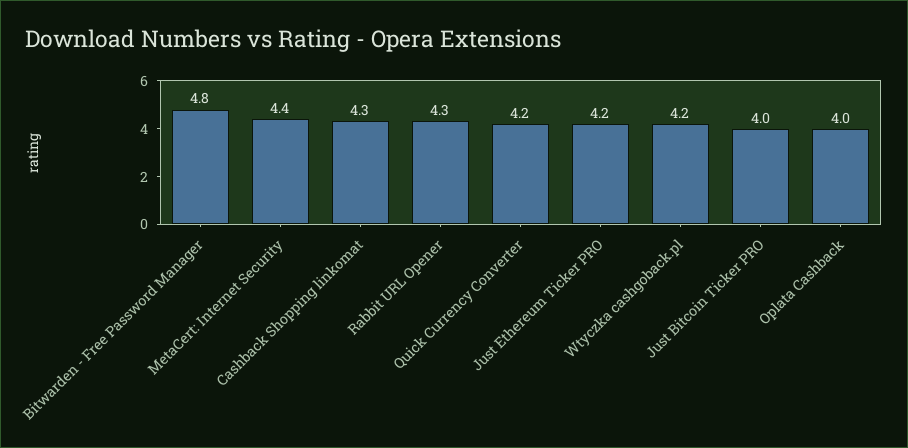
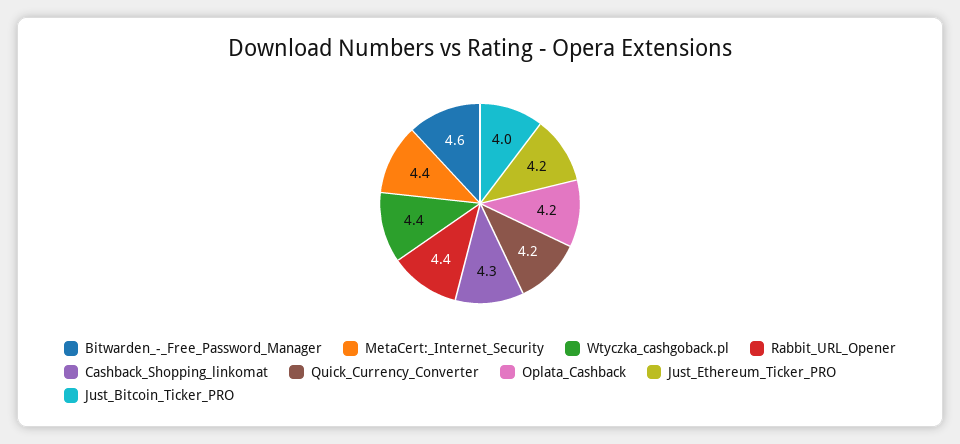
Bitwarden - Free Password Manager: 4.8 -> 4.6
Rabbit URL Opener: 4.3 -> 4.4
Wtyczka cashgoback.pl: 4.2 -> 4.4
Oplata Cashback: 4 -> 4.2

